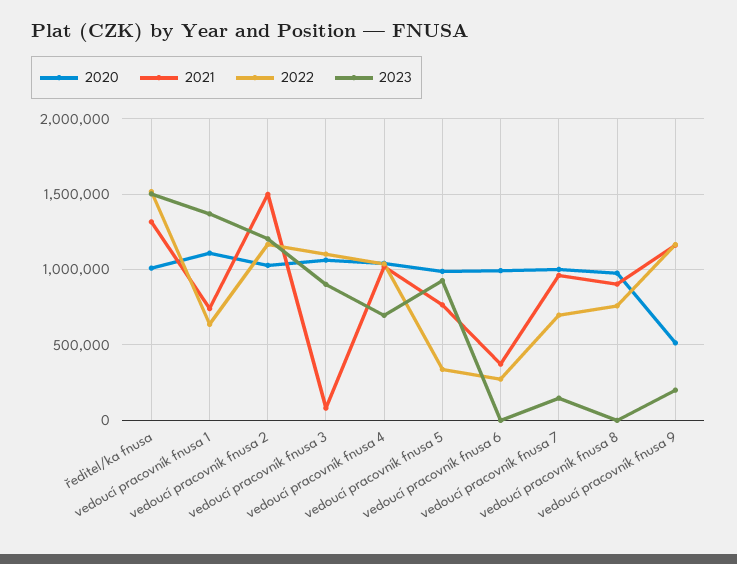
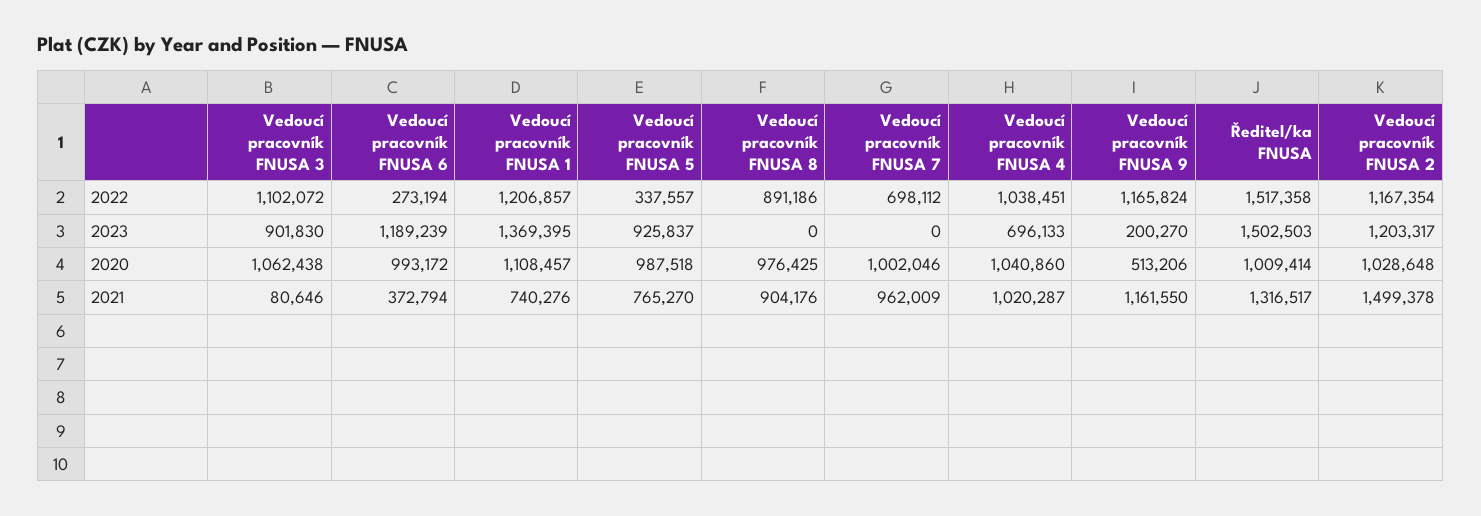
2022, vedoucí pracovník fnusa 1: 650000 -> 1206857
2023, vedoucí pracovník fnusa 6: 0 -> 1189239
2023, vedoucí pracovník fnusa 7: 150000 -> 0
2022, vedoucí pracovník fnusa 8: 750000 -> 891186

